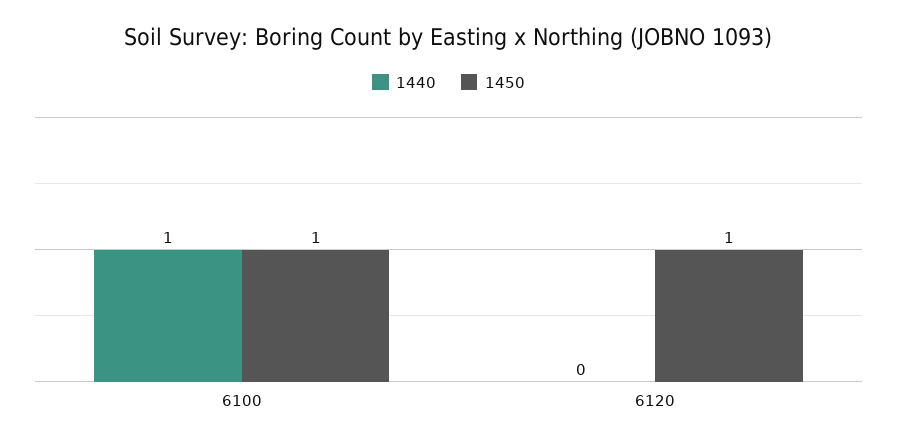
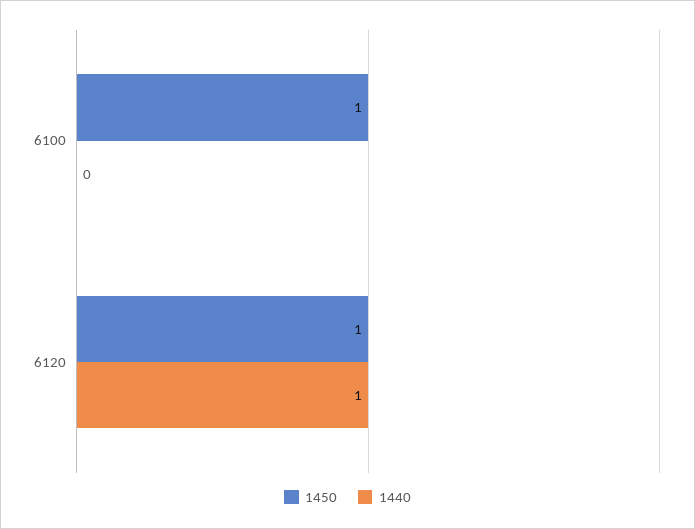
1440, 6100: 1 -> 0
1440, 6120: 0 -> 1

